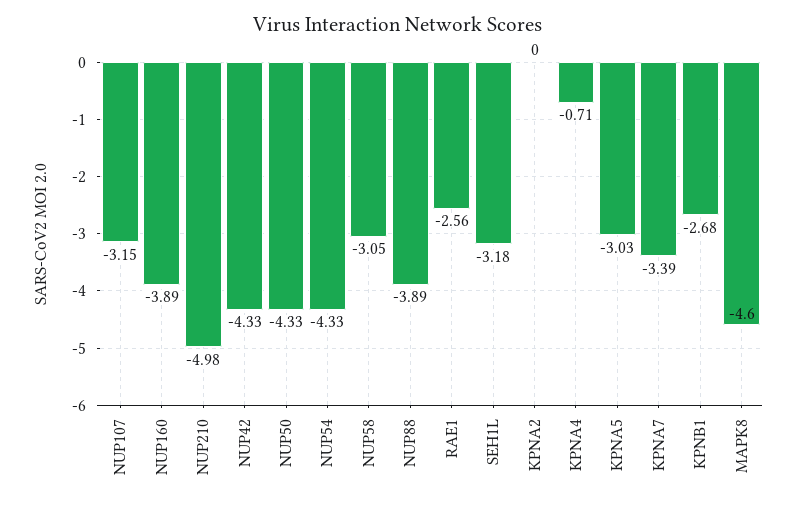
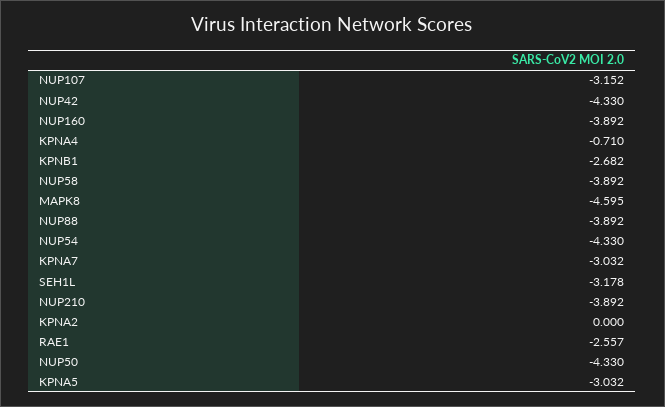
NUP210: -4.98 -> -3.892
NUP58: -3.05 -> -3.892
KPNA7: -3.39 -> -3.032

